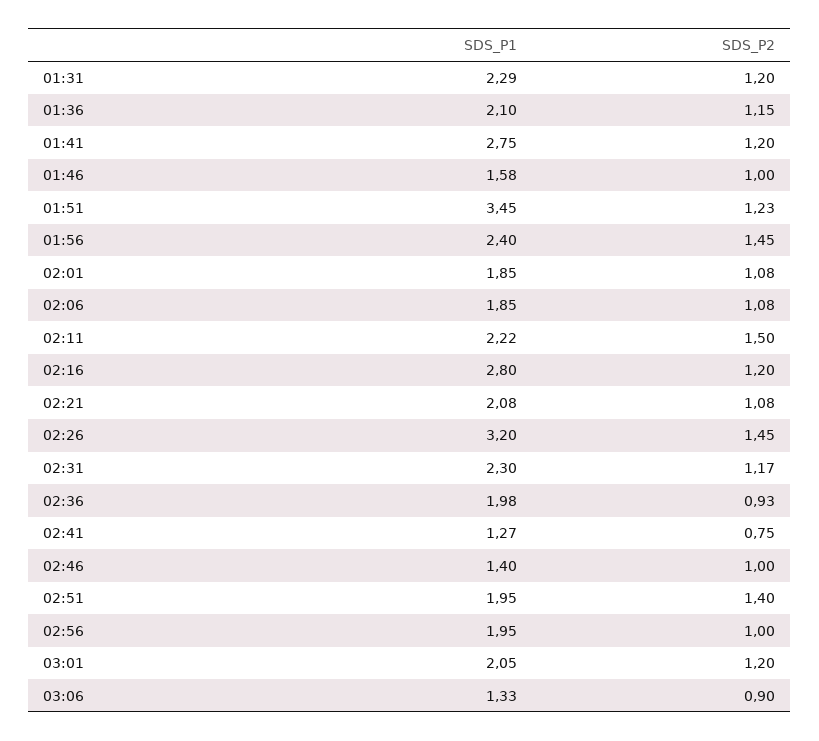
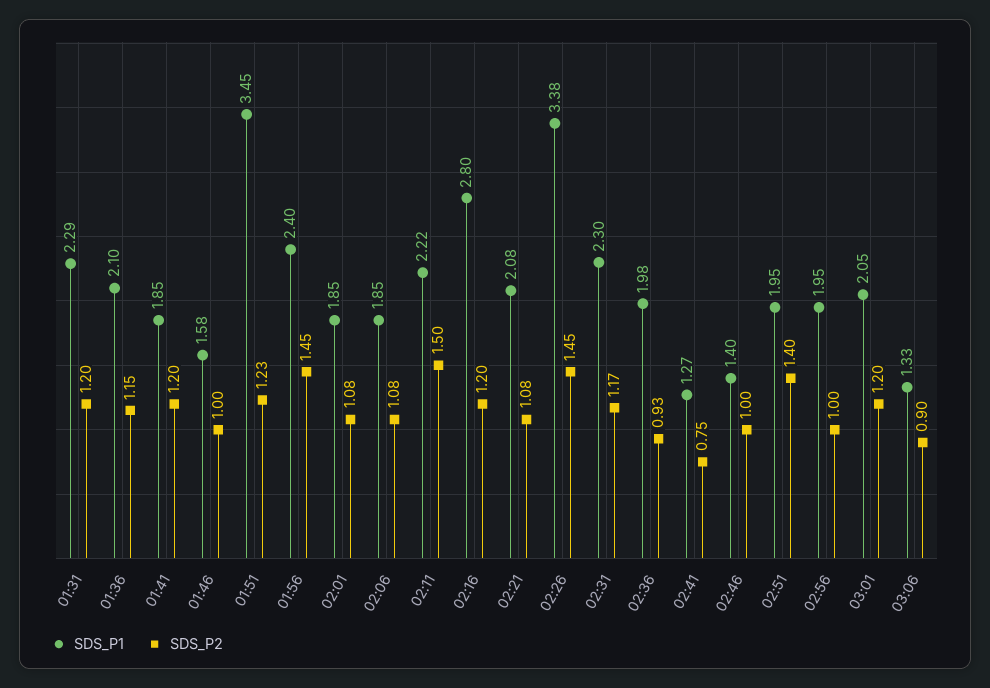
SDS_P1, 01:41: 2.75 -> 1.85
SDS_P1, 02:26: 3.2 -> 3.38

